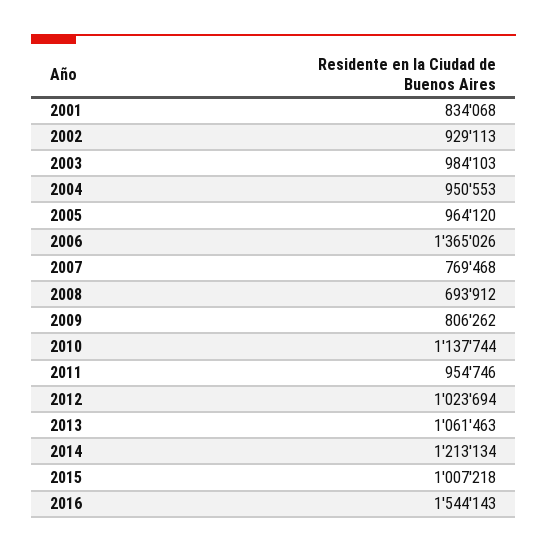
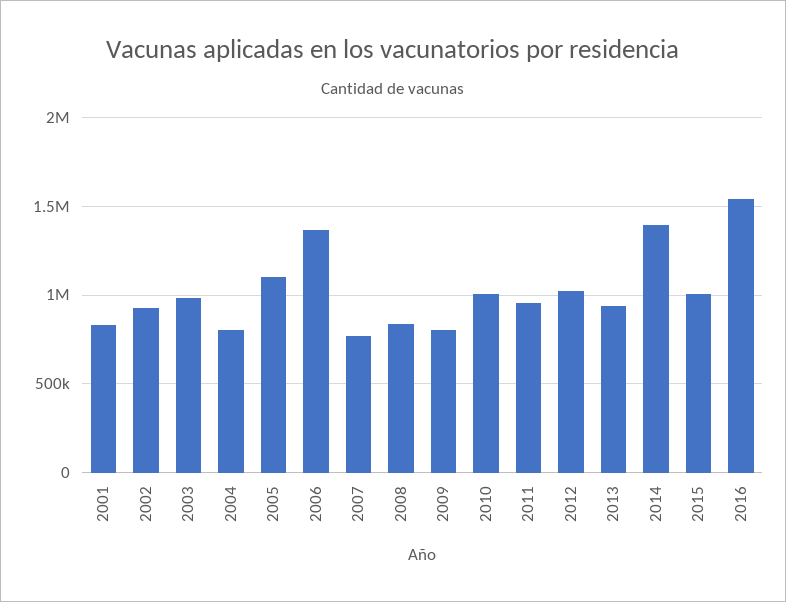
2004: 950553 -> 800000
2005: 964120 -> 1100000
2008: 693912 -> 850000
2010: 1137744 -> 1000000
2013: 1061463 -> 950000
2014: 1213134 -> 1400000

